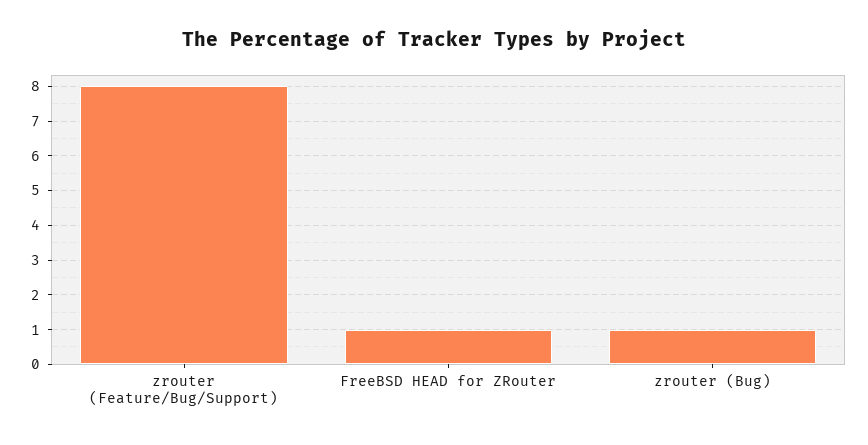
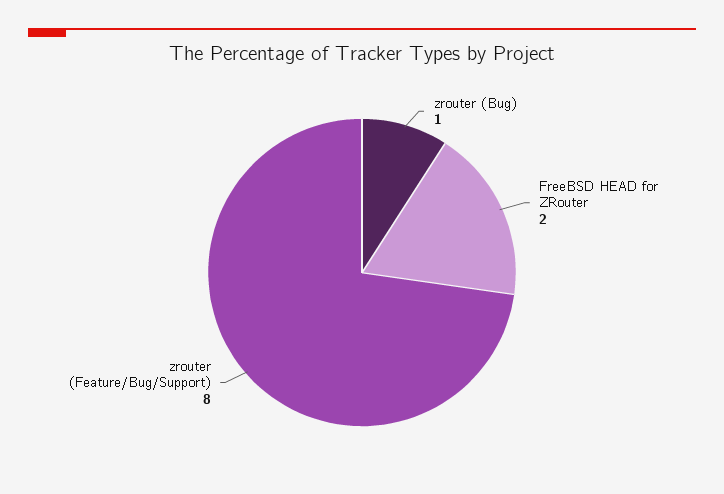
FreeBSD HEAD for ZRouter: 1 -> 2

